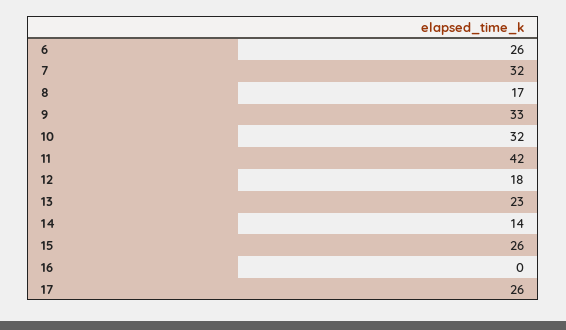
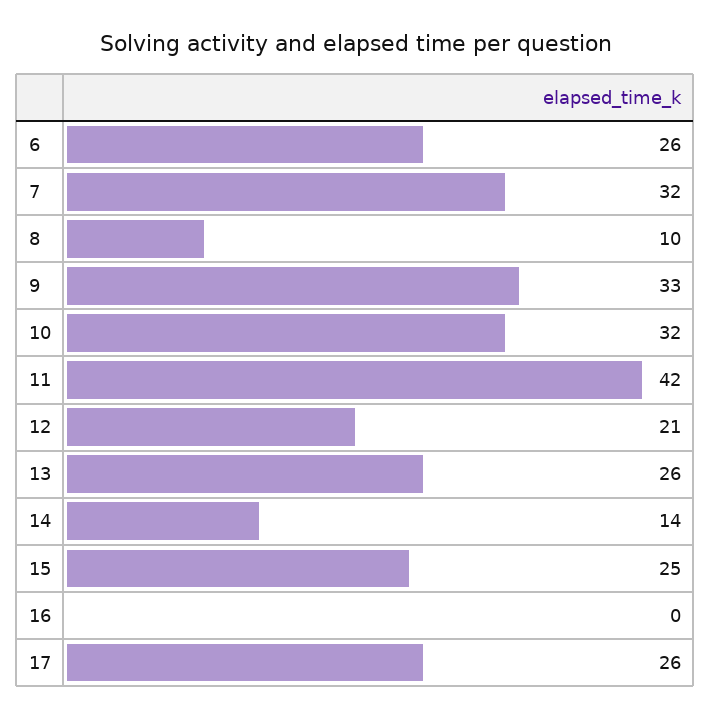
8: 17 -> 10
12: 18 -> 21
13: 23 -> 26
15: 26 -> 25

